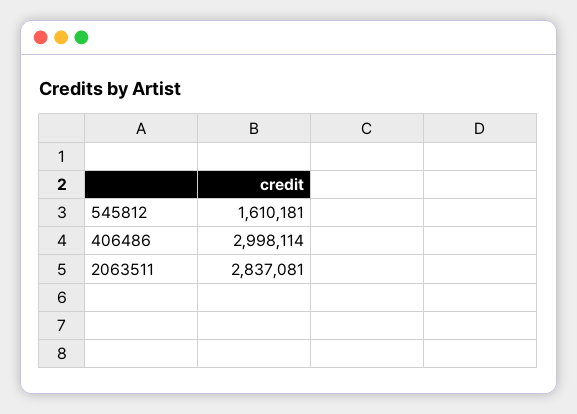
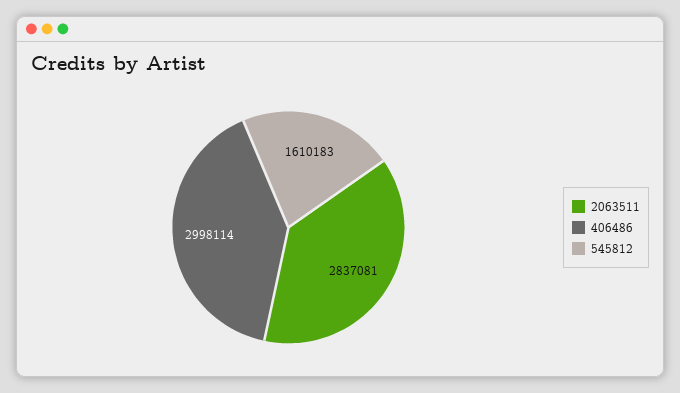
545812: 1610181 -> 1610183

